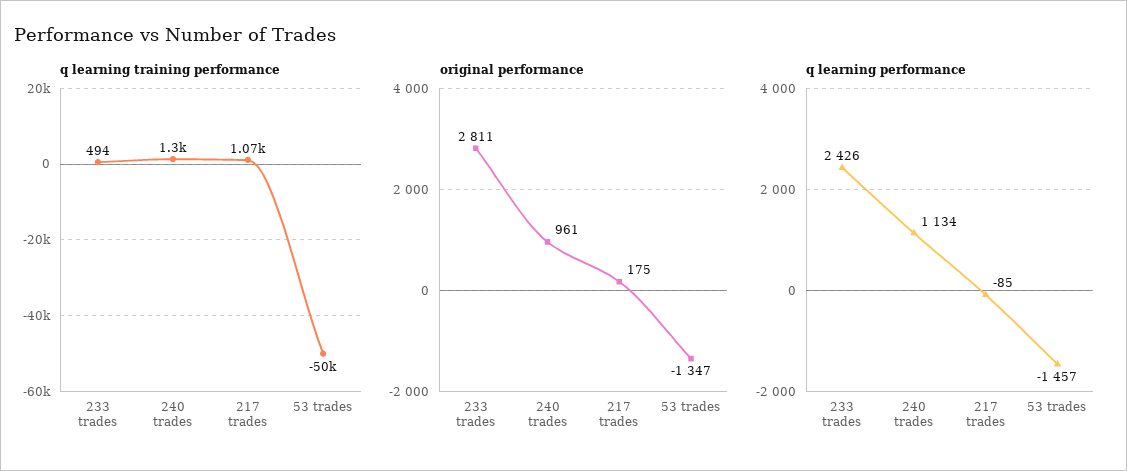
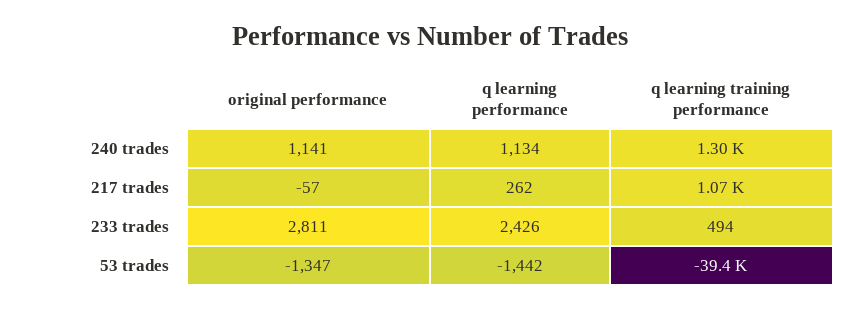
q learning training performance, 53 trades: -50000 -> -39400
original performance, 240 trades: 961 -> 1141
original performance, 217 trades: 175 -> -57
q learning performance, 217 trades: -85 -> 262
q learning performance, 53 trades: -1457 -> -1442

